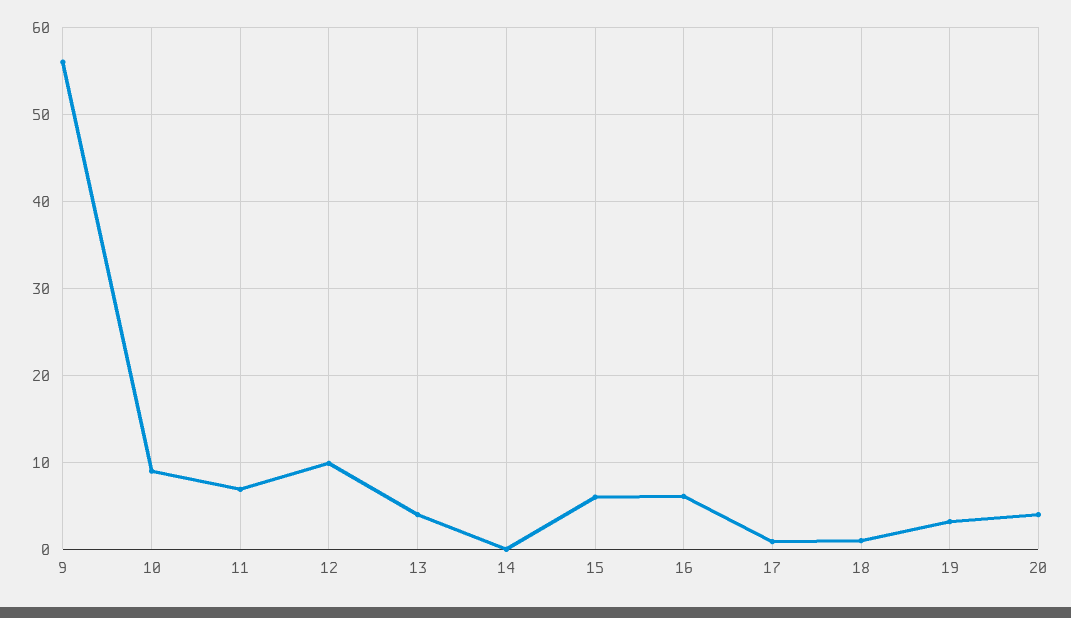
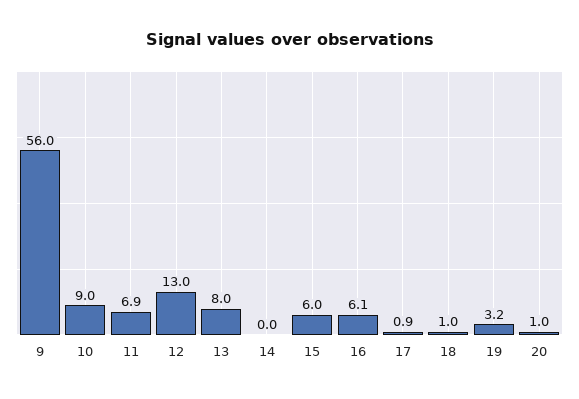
12: 10 -> 13
13: 4 -> 8
20: 4 -> 1

